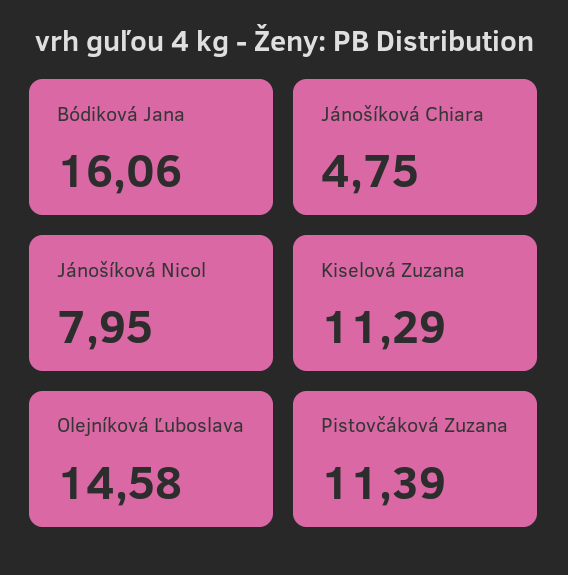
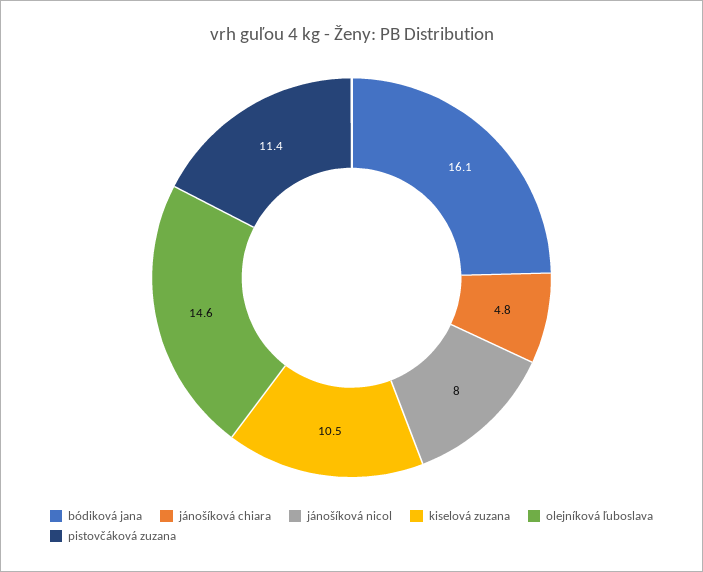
Kiselová Zuzana: 11.29 -> 10.5

